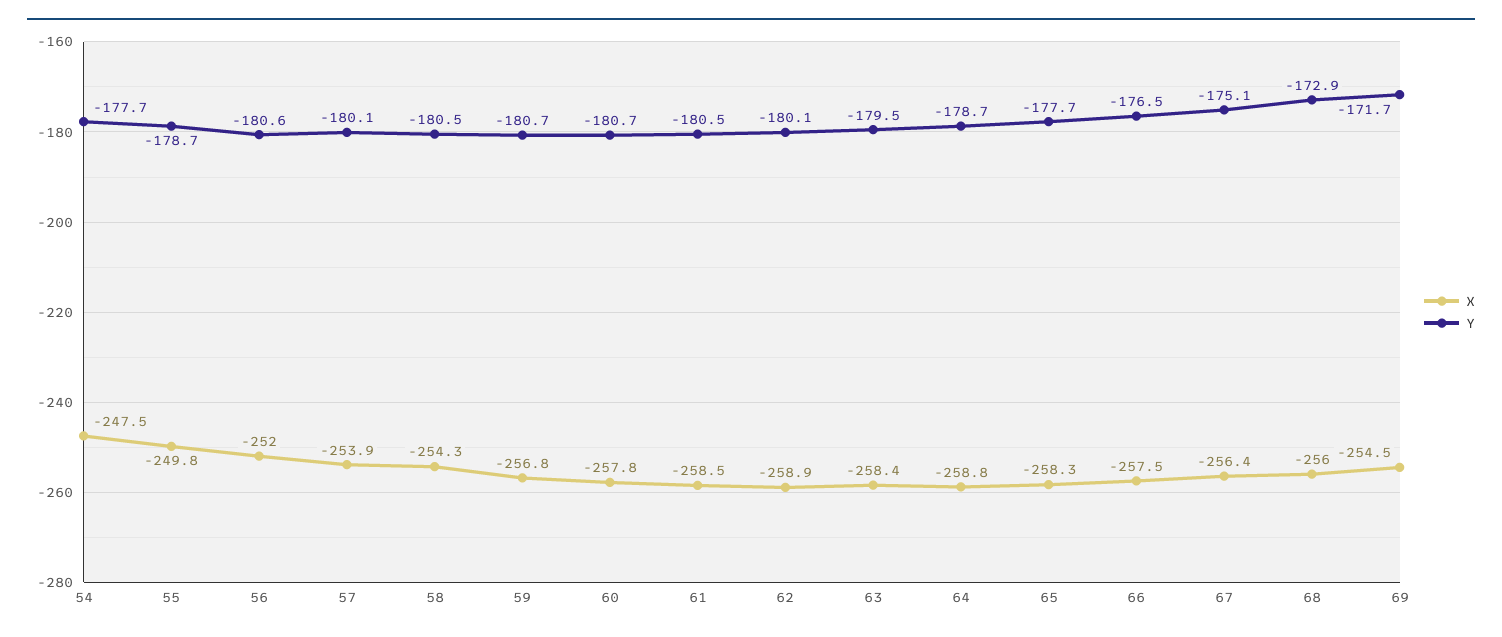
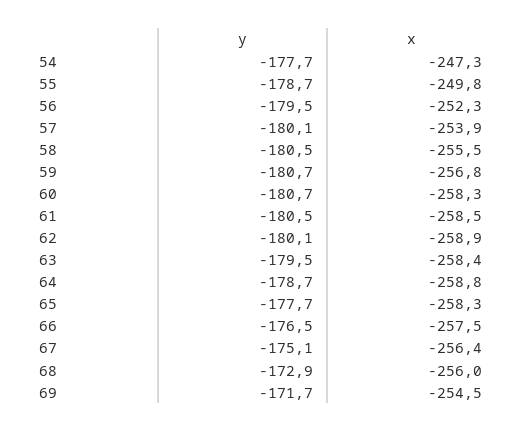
X, 54: -247.5 -> -247.3
X, 56: -252 -> -252.3
Y, 56: -180.6 -> -179.5
X, 58: -254.3 -> -255.5
X, 60: -257.8 -> -258.3

